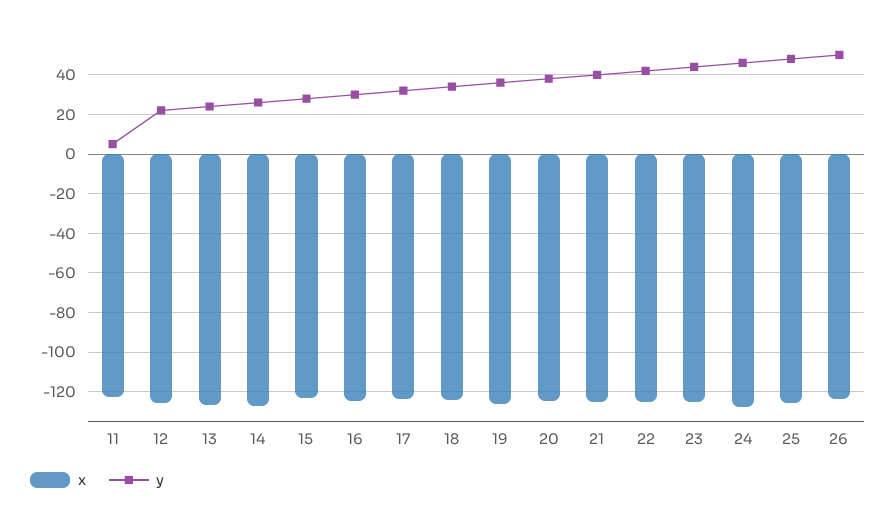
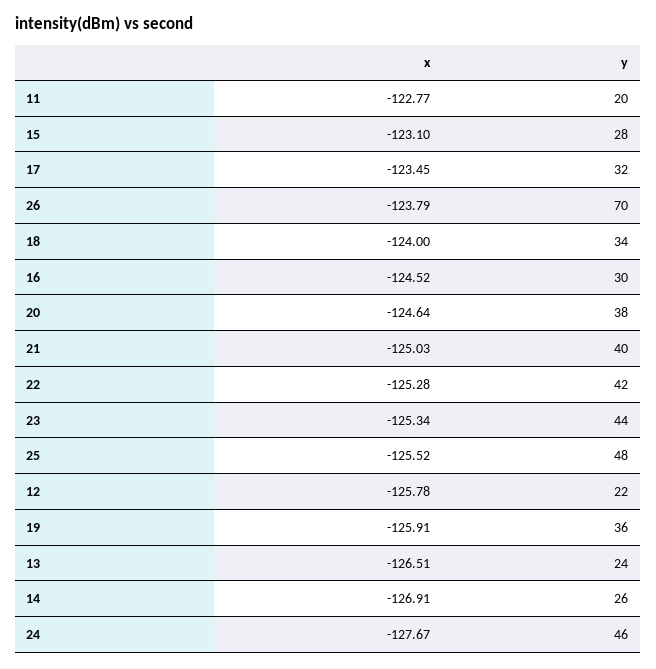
y, 11: 5 -> 20
y, 26: 50 -> 70

